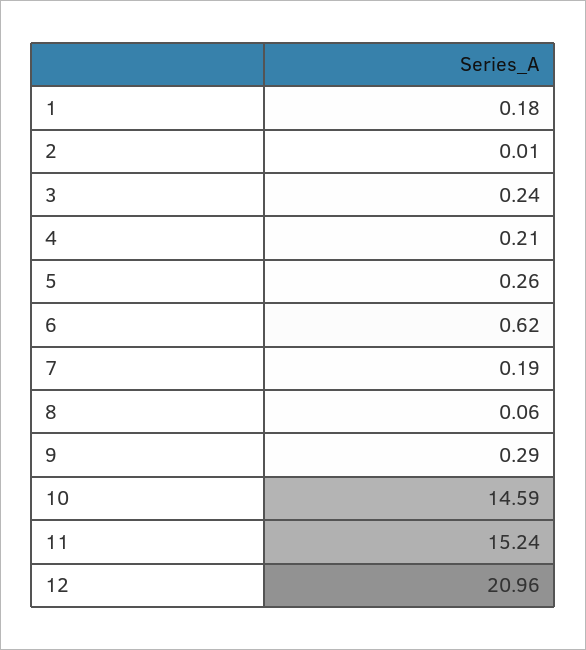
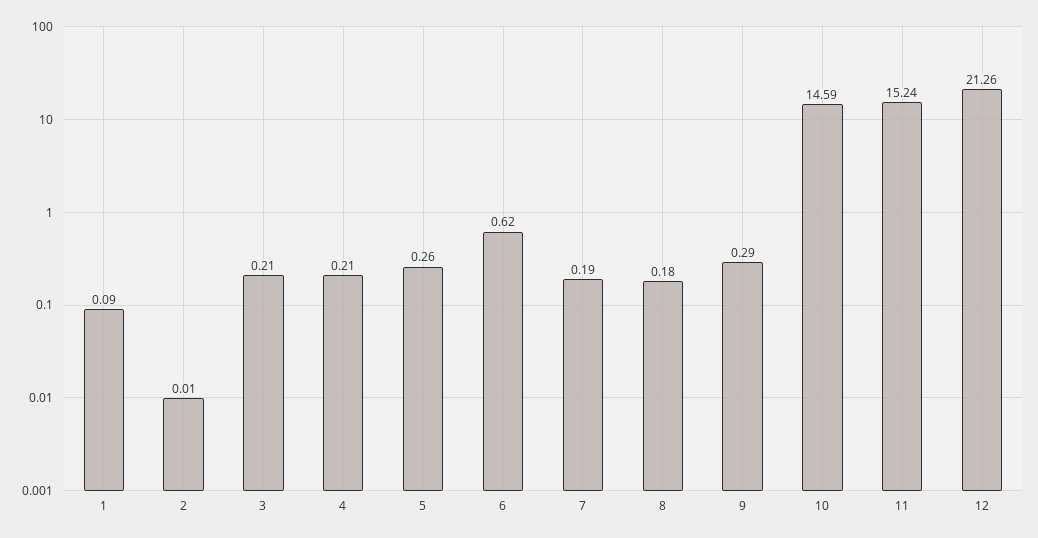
1: 0.18 -> 0.09
3: 0.24 -> 0.21
8: 0.06 -> 0.18
12: 20.96 -> 21.26

